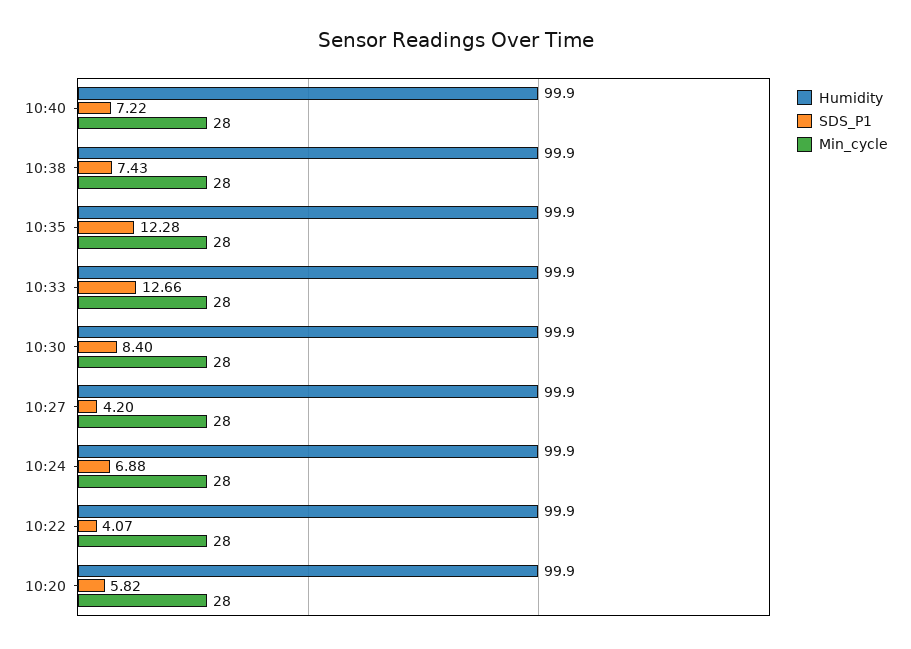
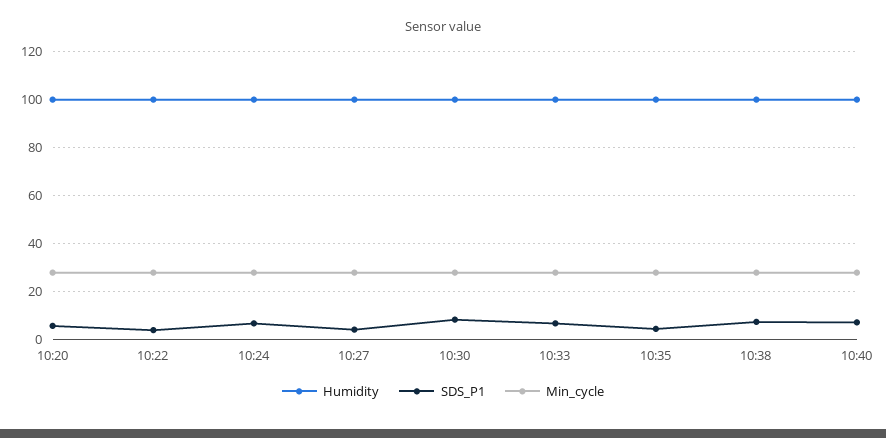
SDS_P1, 10:35: 12.28 -> 5
SDS_P1, 10:33: 12.66 -> 7.5

